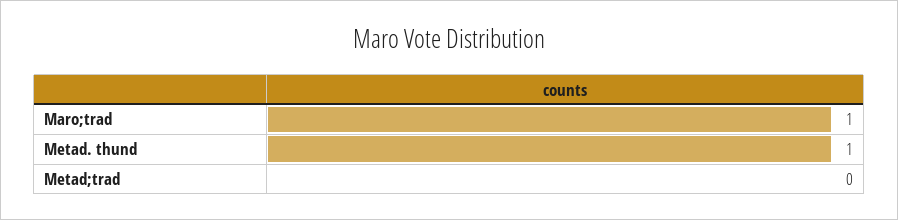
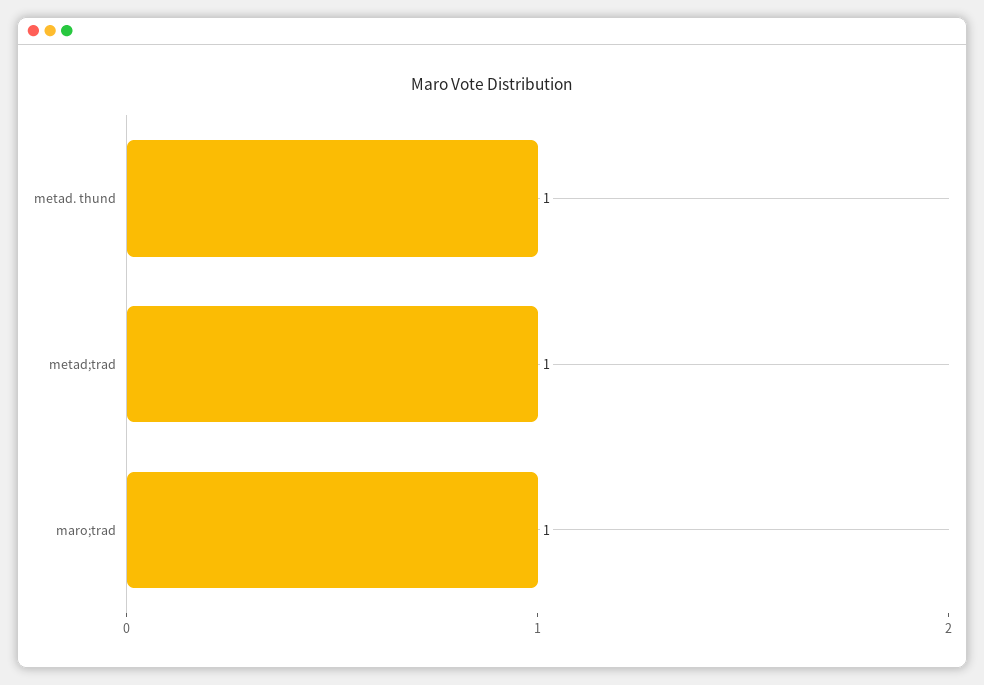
Metad;trad: 0 -> 1

